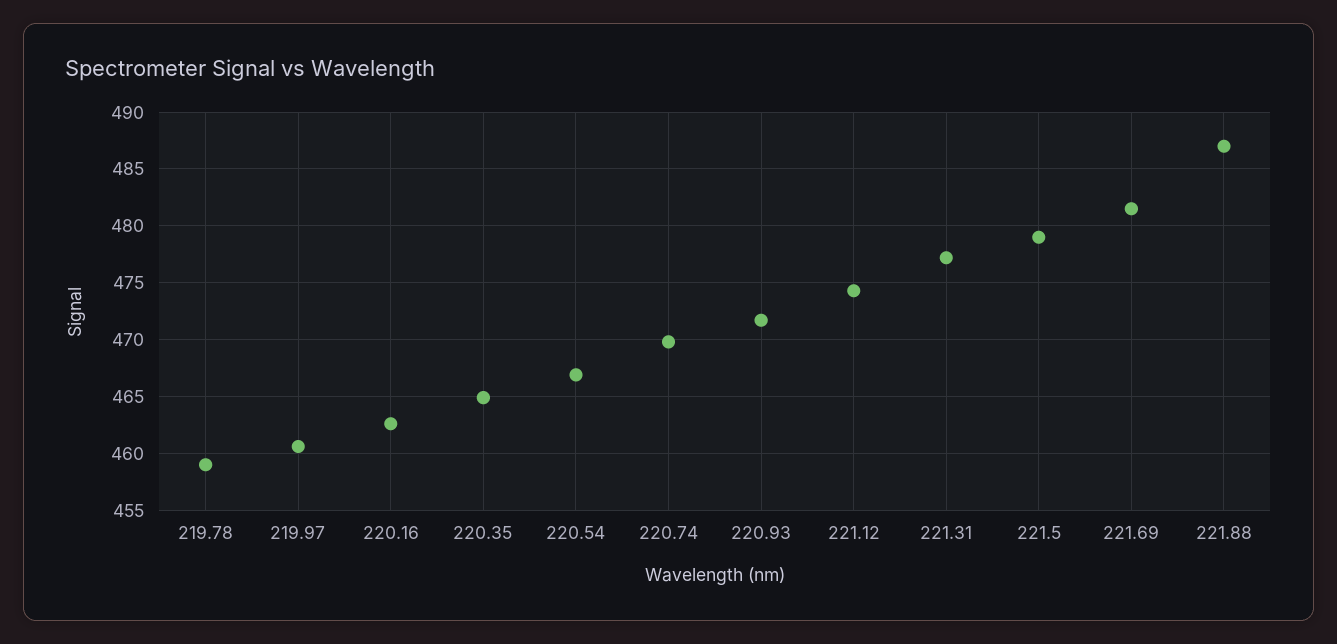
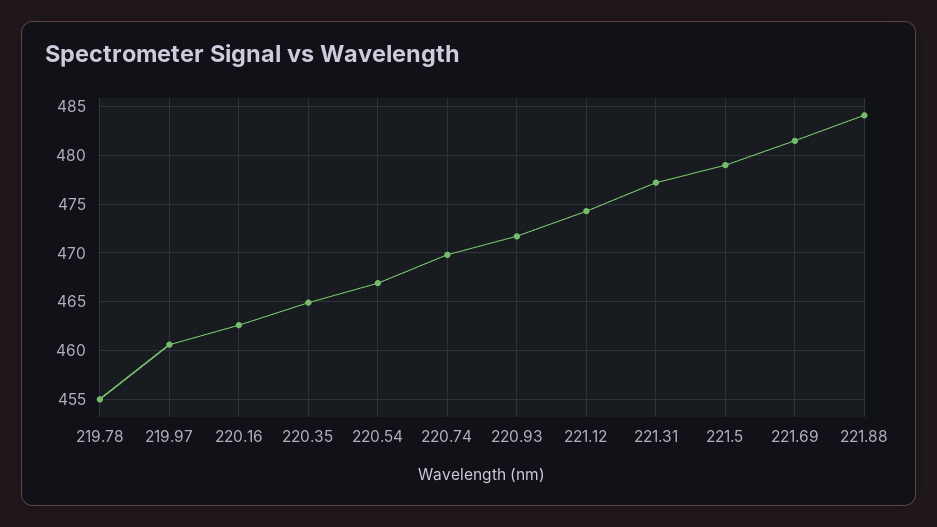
219.78: 459 -> 455
221.88: 487 -> 484

